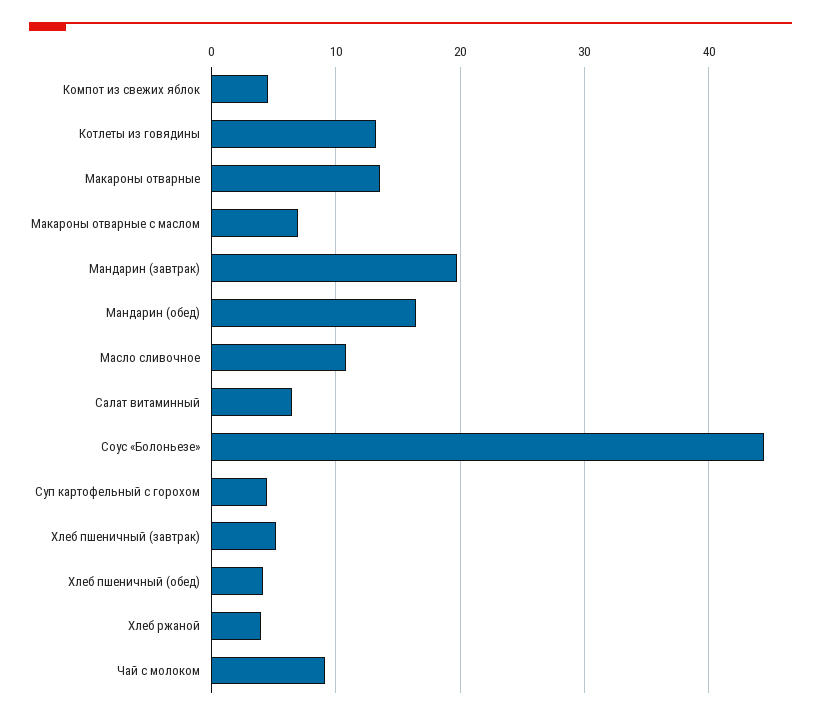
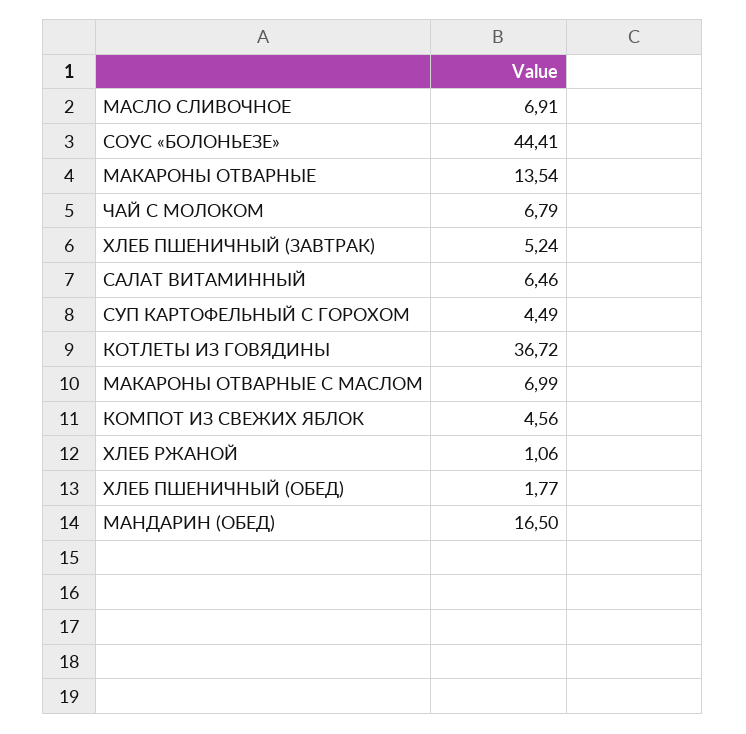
Котлеты из говядины: 13 -> 36.72
Мандарин (завтрак): 20 -> none
Масло сливочное: 11 -> 6.91
Хлеб пшеничный (обед): 4 -> 1.77
Хлеб ржаной: 4 -> 1.06
Чай с молоком: 9 -> 6.79

